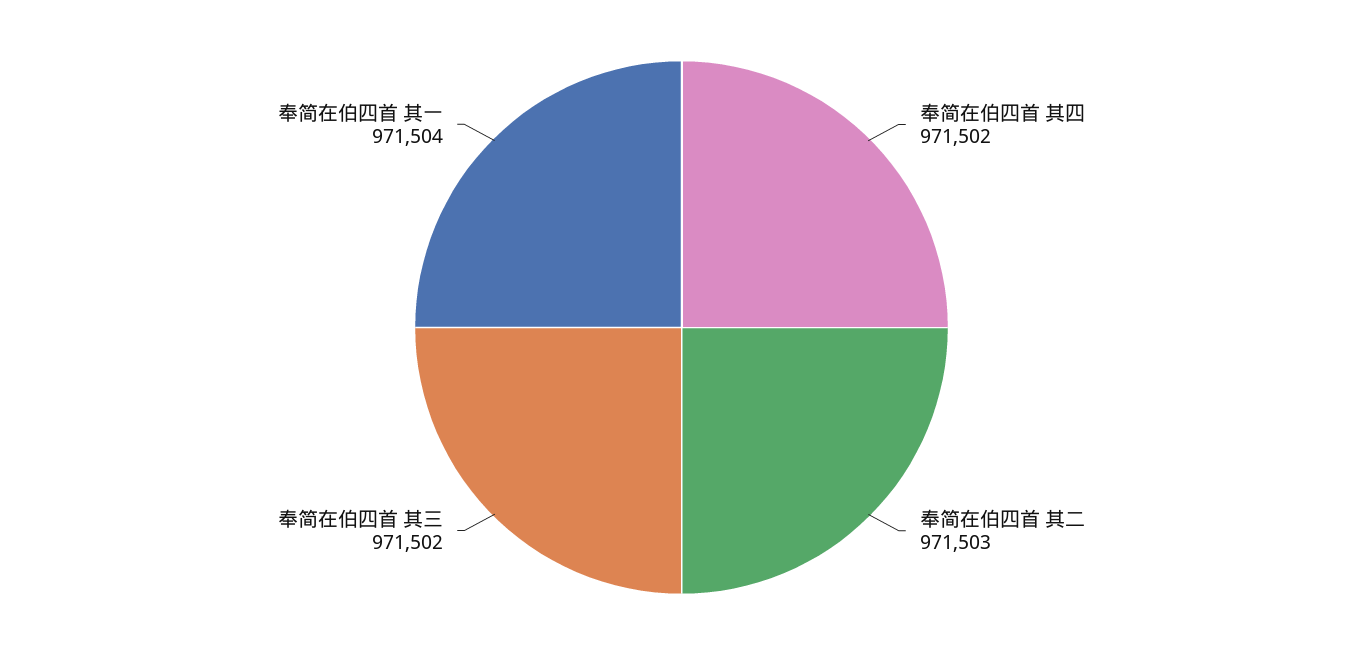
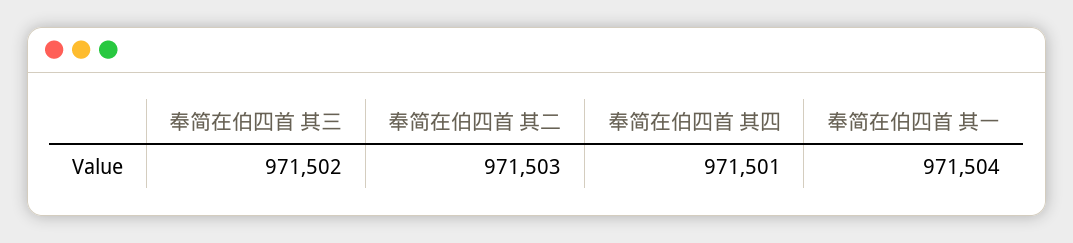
奉简在伯四首 其四: 971502 -> 971501

